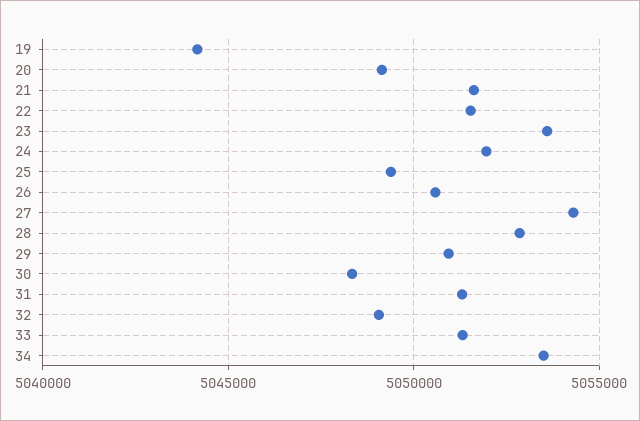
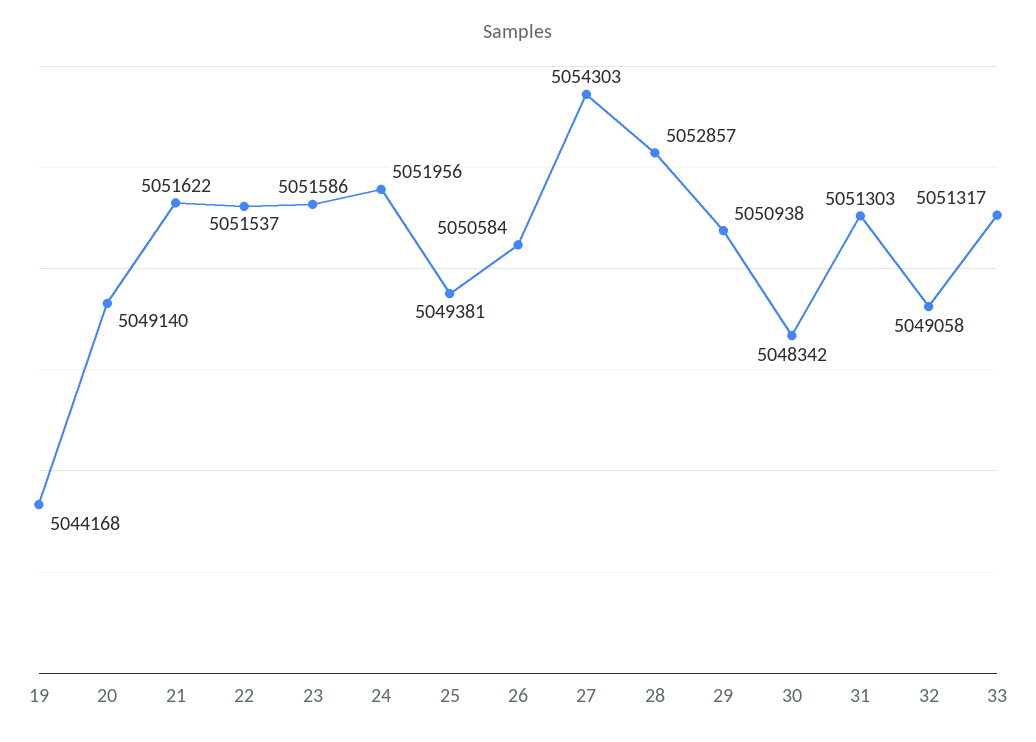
23: 5053500 -> 5051586
34: 5053500 -> none

